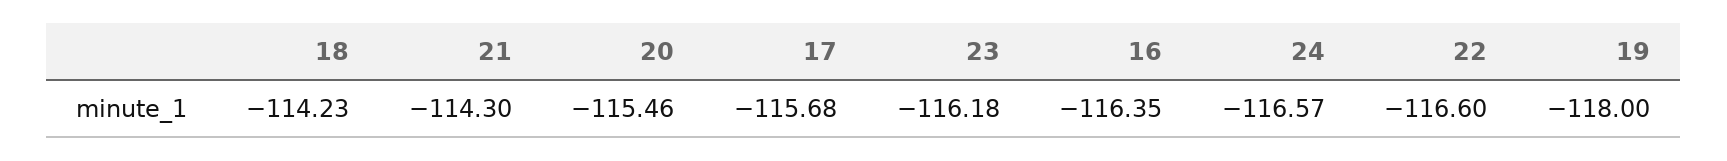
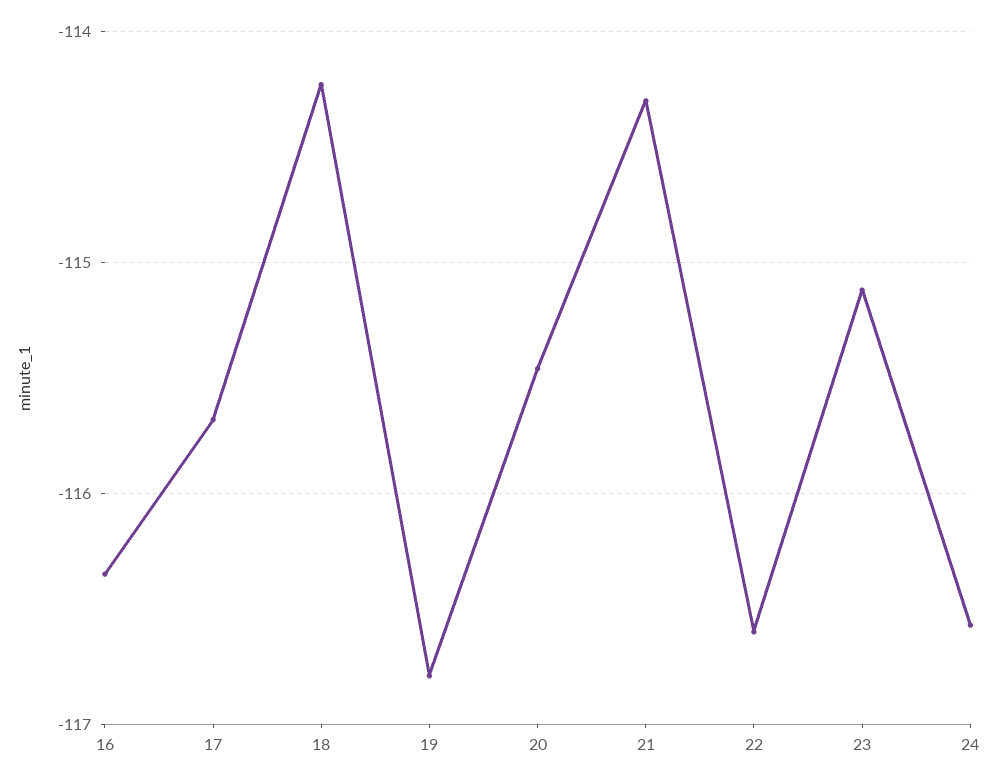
23: -116.18 -> -115.1
19: -118 -> -116.8

